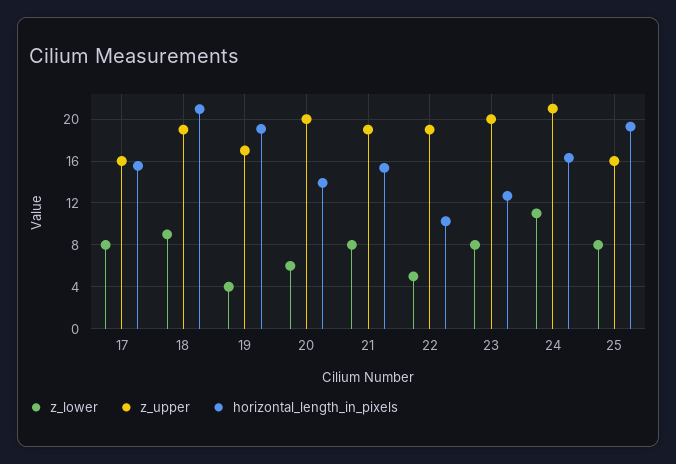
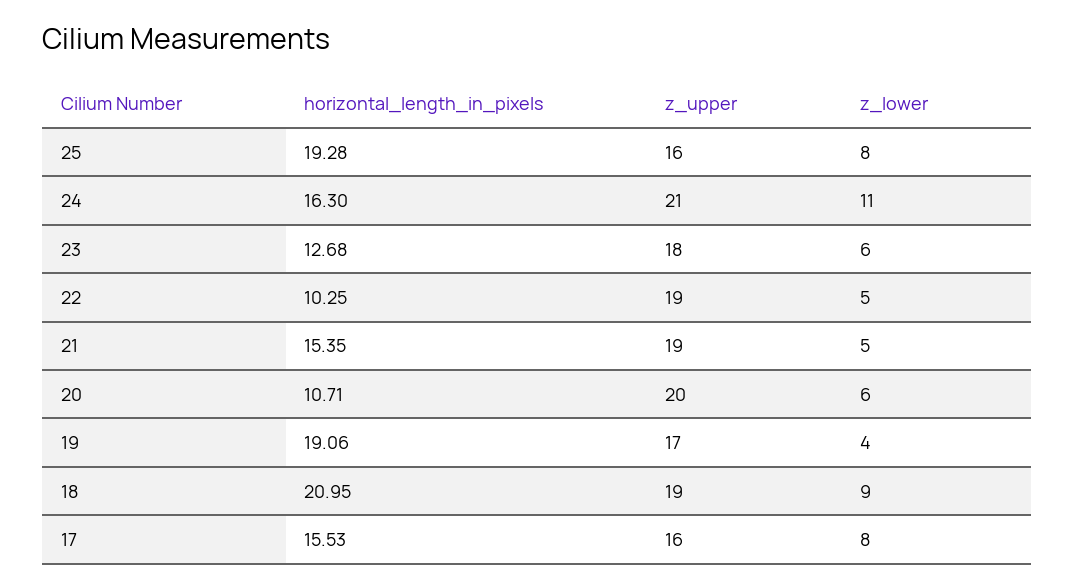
horizontal_length_in_pixels, 20: 14 -> 10.71
z_lower, 21: 8 -> 5
z_lower, 23: 8 -> 6
z_upper, 23: 20 -> 18

